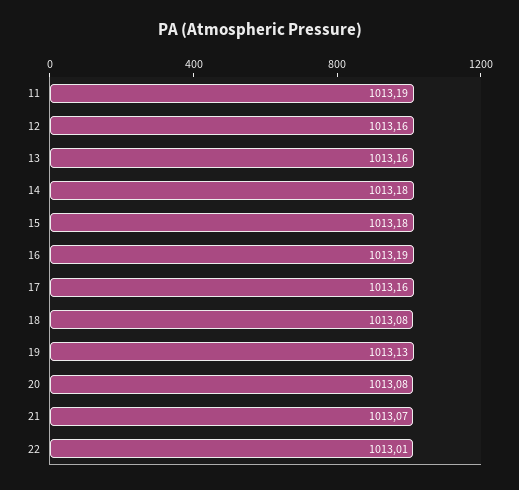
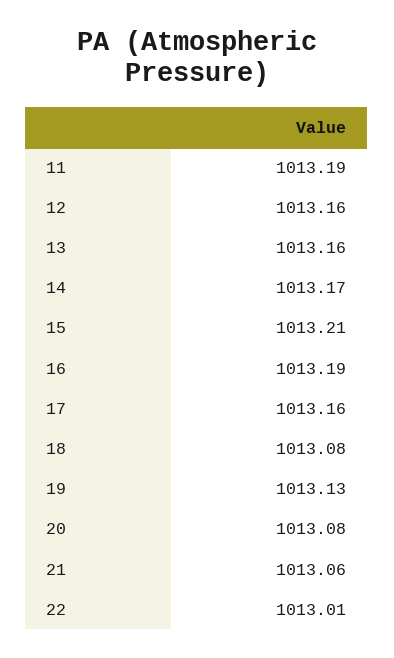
14: 1013.18 -> 1013.17
15: 1013.18 -> 1013.21
21: 1013.07 -> 1013.06

